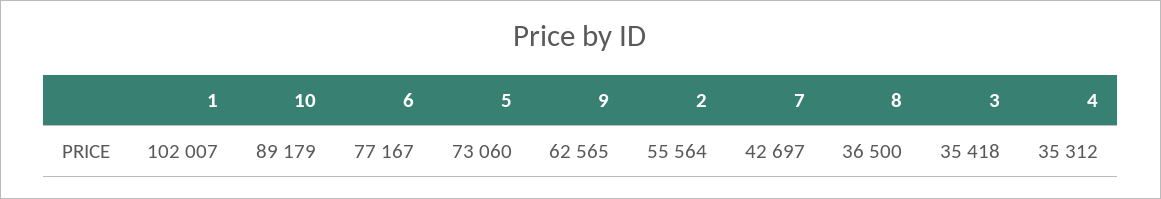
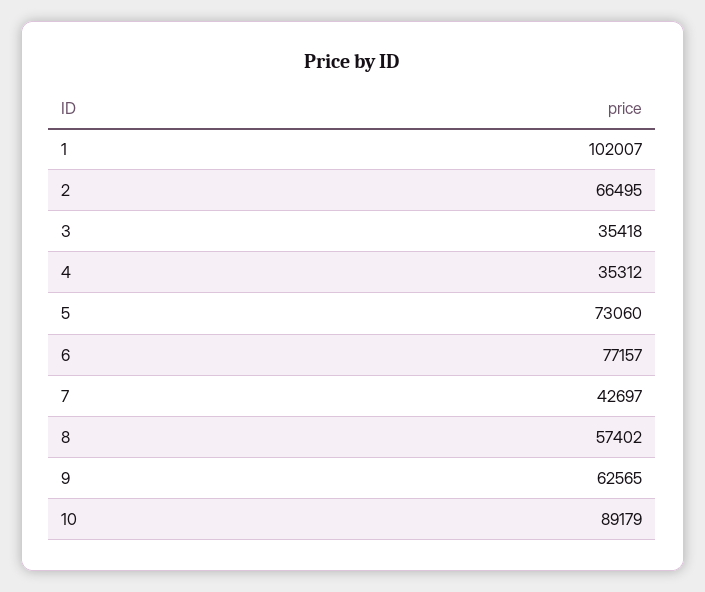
6: 77167 -> 77157
2: 55564 -> 66495
8: 36500 -> 57402

